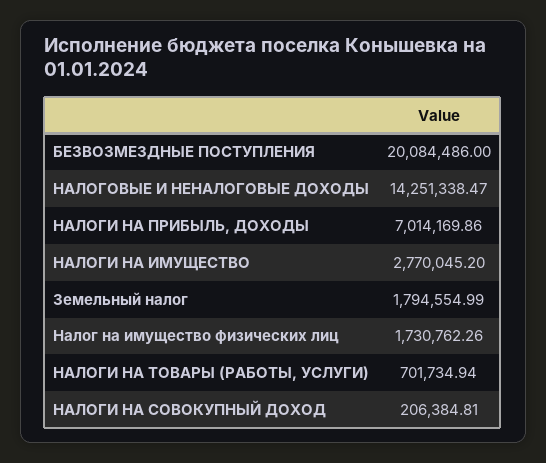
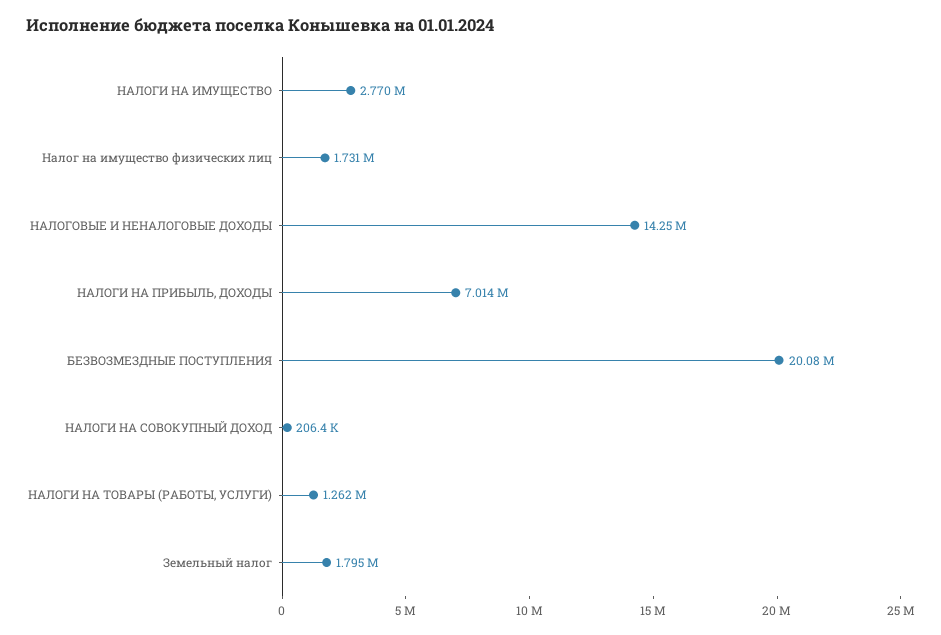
НАЛОГИ НА ТОВАРЫ (РАБОТЫ, УСЛУГИ): 701734.94 -> 1262000

